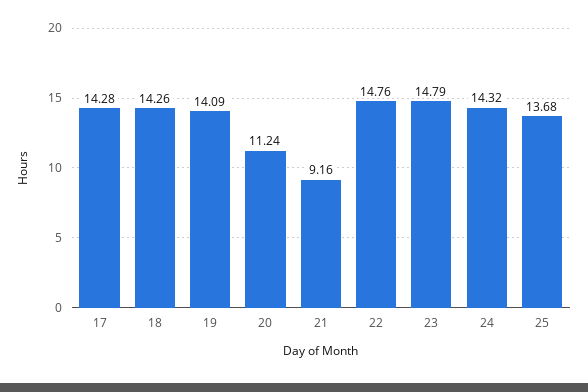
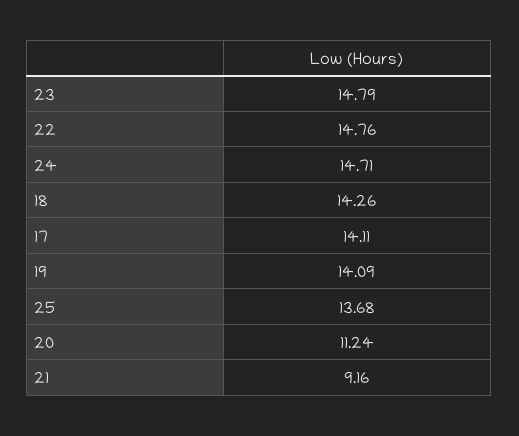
17: 14.28 -> 14.11
24: 14.32 -> 14.71

